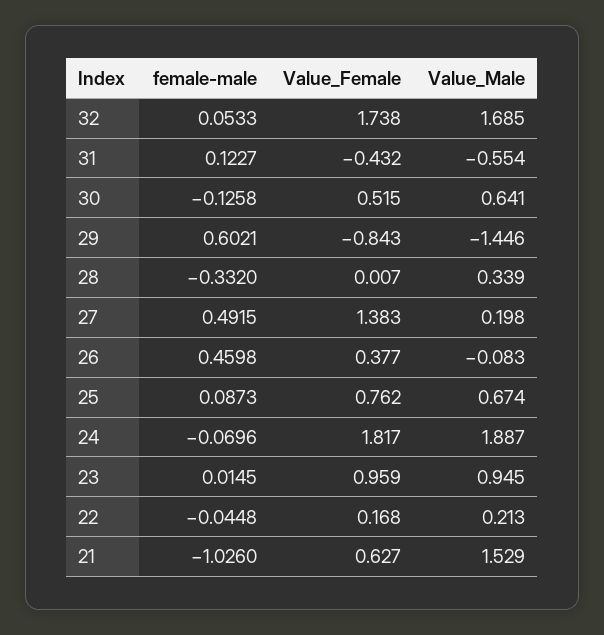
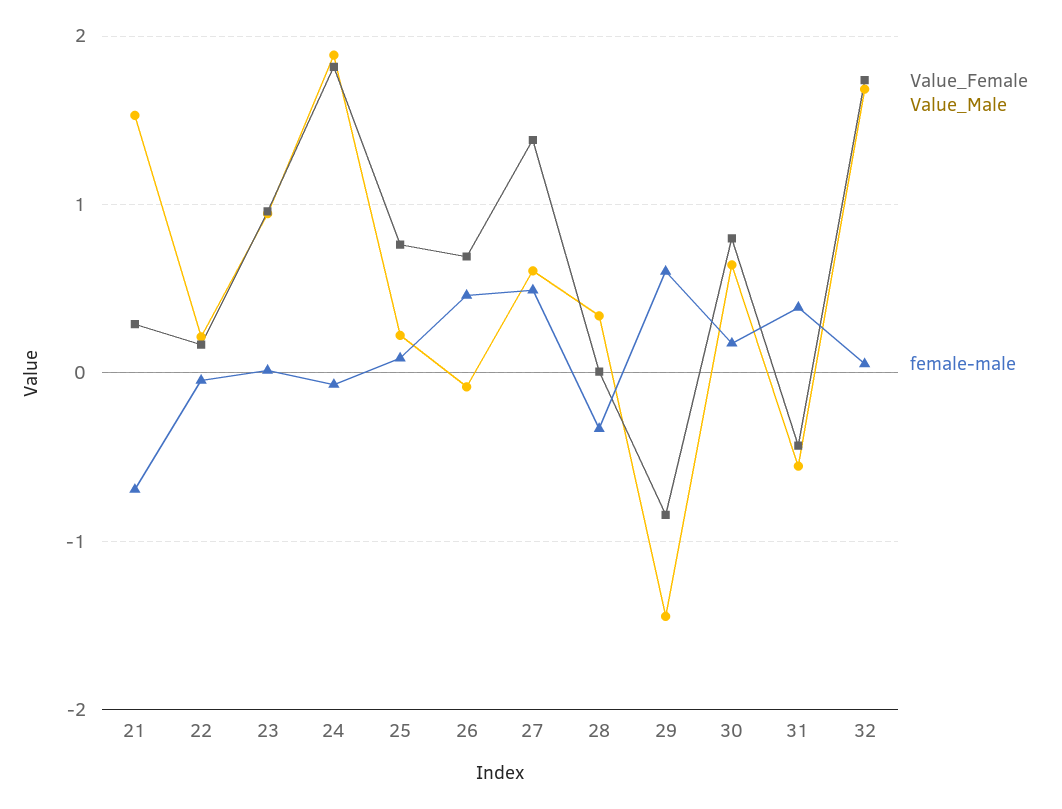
female-male, 31: 0.1227 -> 0.4
female-male, 30: -0.1258 -> 0.2
Value_Female, 30: 0.515 -> 0.8
Value_Male, 27: 0.198 -> 0.6
Value_Female, 26: 0.377 -> 0.7
Value_Male, 25: 0.674 -> 0.2
female-male, 21: -1.026 -> -0.7
Value_Female, 21: 0.627 -> 0.3

